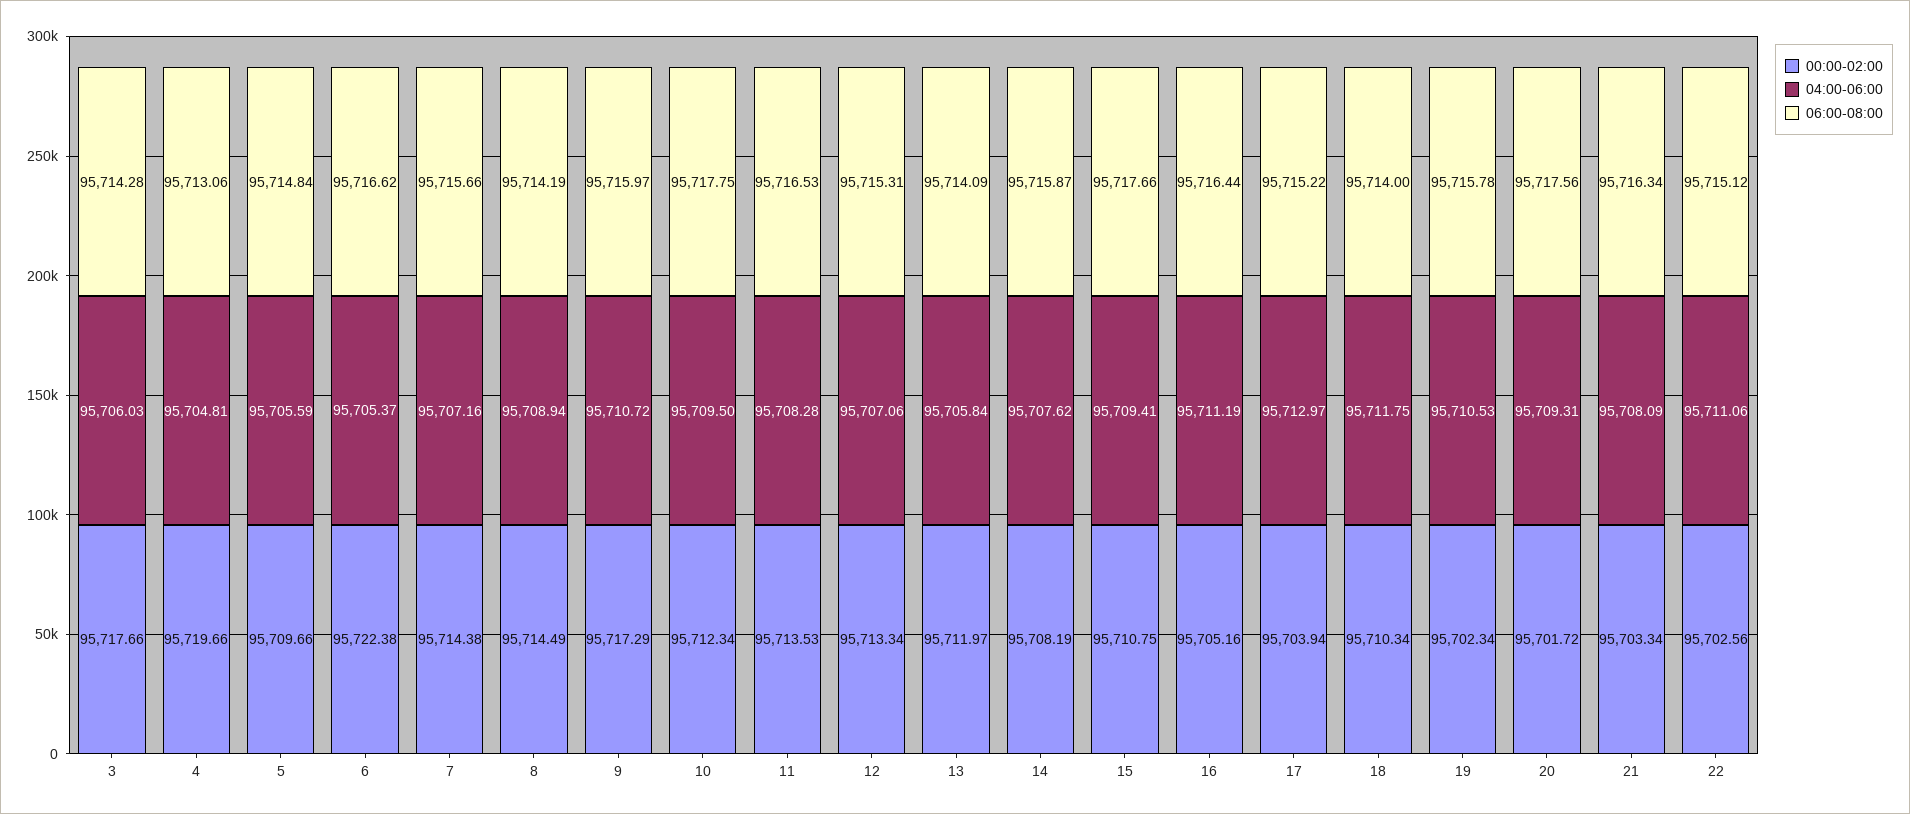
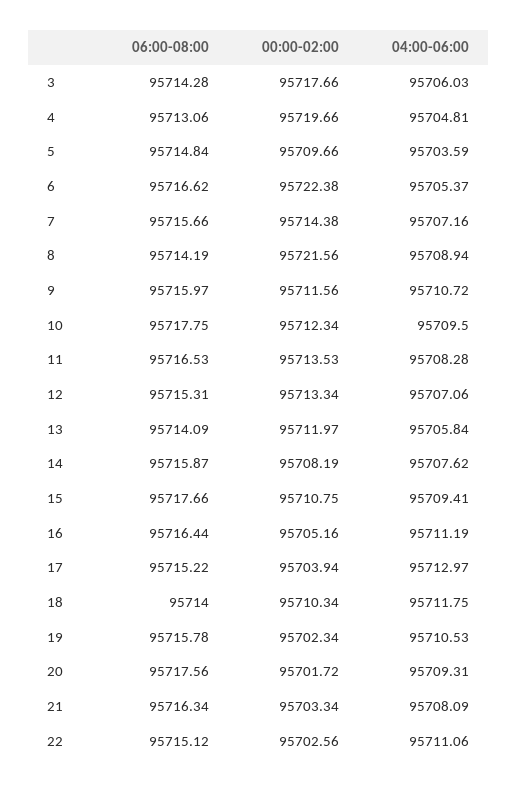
04:00-06:00, 5: 95705.59 -> 95703.59
00:00-02:00, 8: 95714.49 -> 95721.56
00:00-02:00, 9: 95717.29 -> 95711.56

